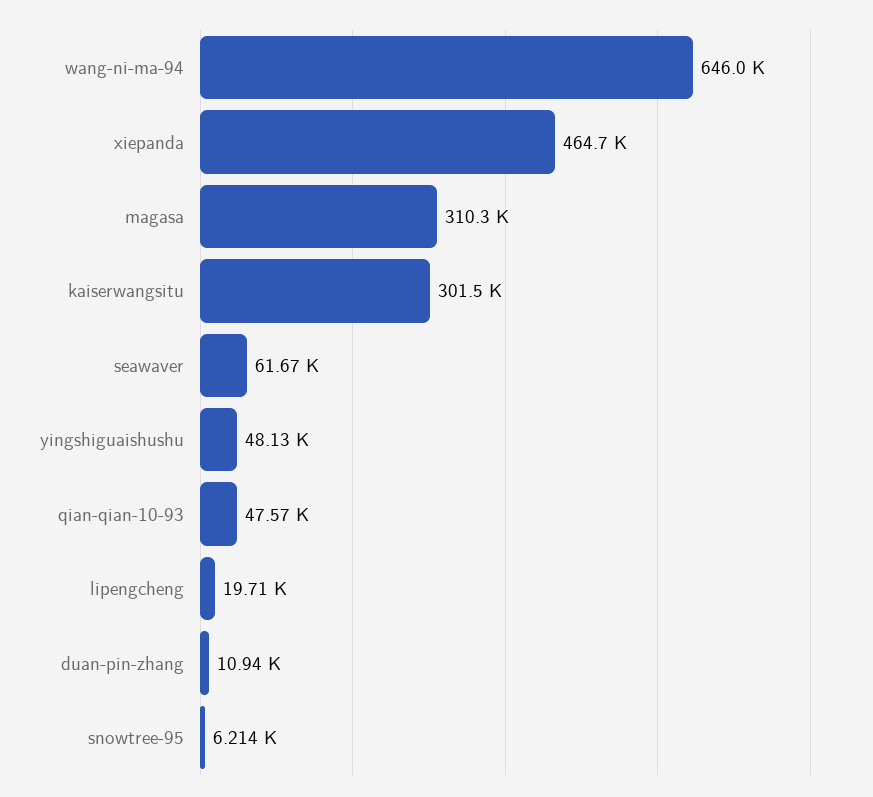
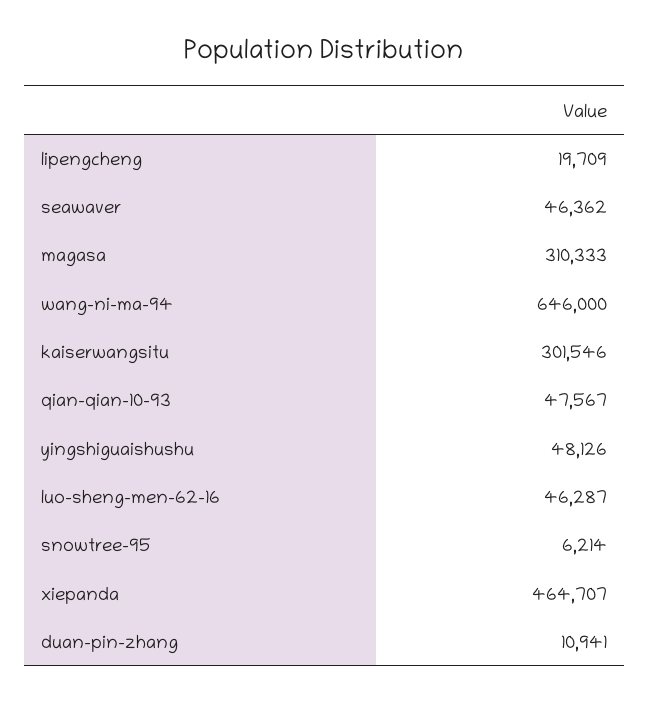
seawaver: 61670 -> 46362
luo-sheng-men-62-16: none -> 46287

